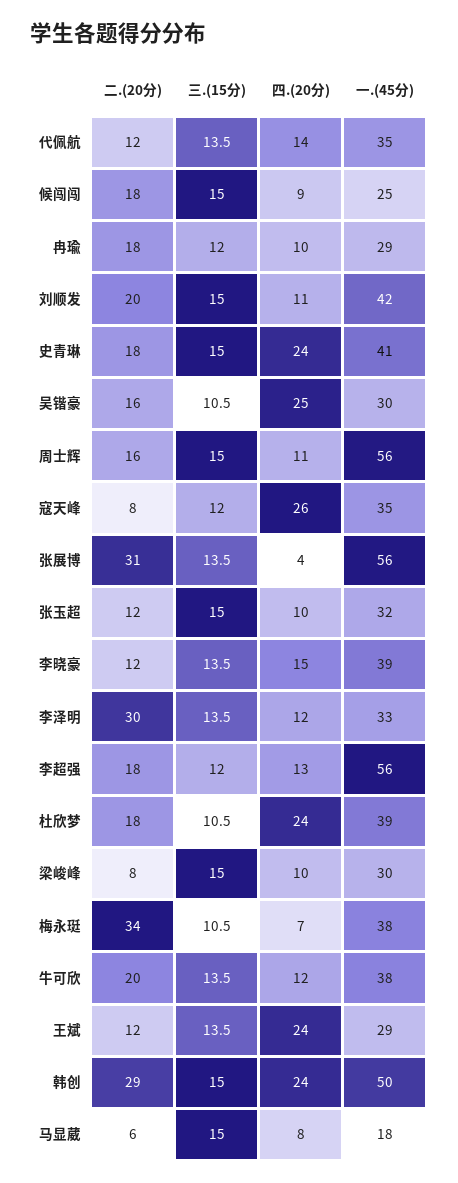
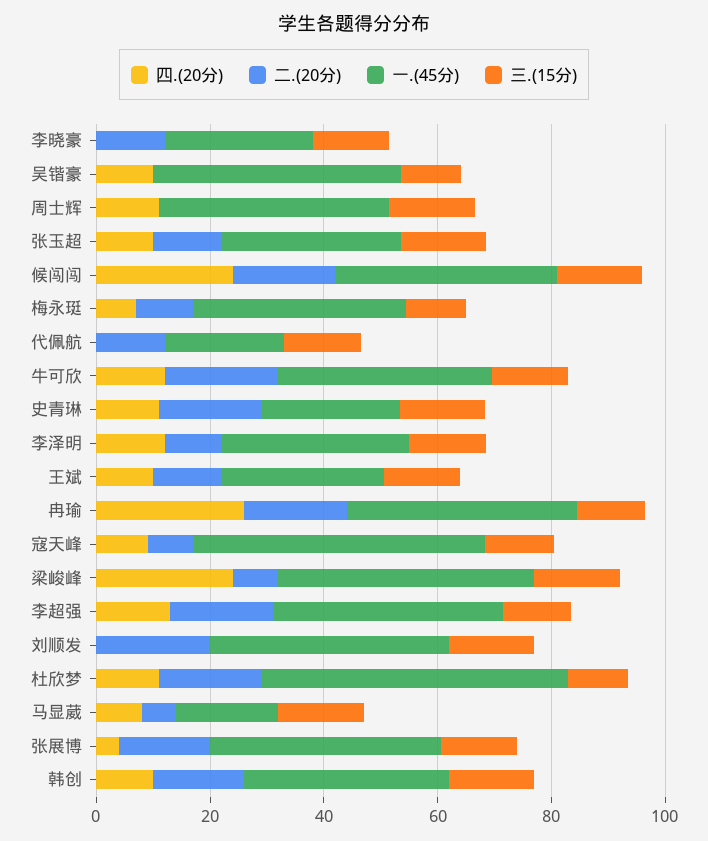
四.(20分), 代佩航: 14 -> 0
一.(45分), 代佩航: 35 -> 20
四.(20分), 候闯闯: 9 -> 25
一.(45分), 候闯闯: 25 -> 40
四.(20分), 冉瑜: 10 -> 25
一.(45分), 冉瑜: 29 -> 40
四.(20分), 刘顺发: 11 -> 0
四.(20分), 史青琳: 24 -> 10
一.(45分), 史青琳: 41 -> 25
二.(20分), 吴锴豪: 16 -> 0
四.(20分), 吴锴豪: 25 -> 10
一.(45分), 吴锴豪: 30 -> 45
二.(20分), 周士辉: 16 -> 0
一.(45分), 周士辉: 56 -> 40
四.(20分), 寇天峰: 26 -> 10
一.(45分), 寇天峰: 35 -> 50
二.(20分), 张展博: 31 -> 15
一.(45分), 张展博: 56 -> 40
四.(20分), 李晓豪: 15 -> 0
一.(45分), 李晓豪: 39 -> 25
二.(20分), 李泽明: 30 -> 10
一.(45分), 李超强: 56 -> 40
四.(20分), 杜欣梦: 24 -> 10
一.(45分), 杜欣梦: 39 -> 55
四.(20分), 梁峻峰: 10 -> 25
一.(45分), 梁峻峰: 30 -> 45
二.(20分), 梅永珽: 34 -> 10
四.(20分), 王斌: 24 -> 10
二.(20分), 韩创: 29 -> 15
四.(20分), 韩创: 24 -> 10
一.(45分), 韩创: 50 -> 35

